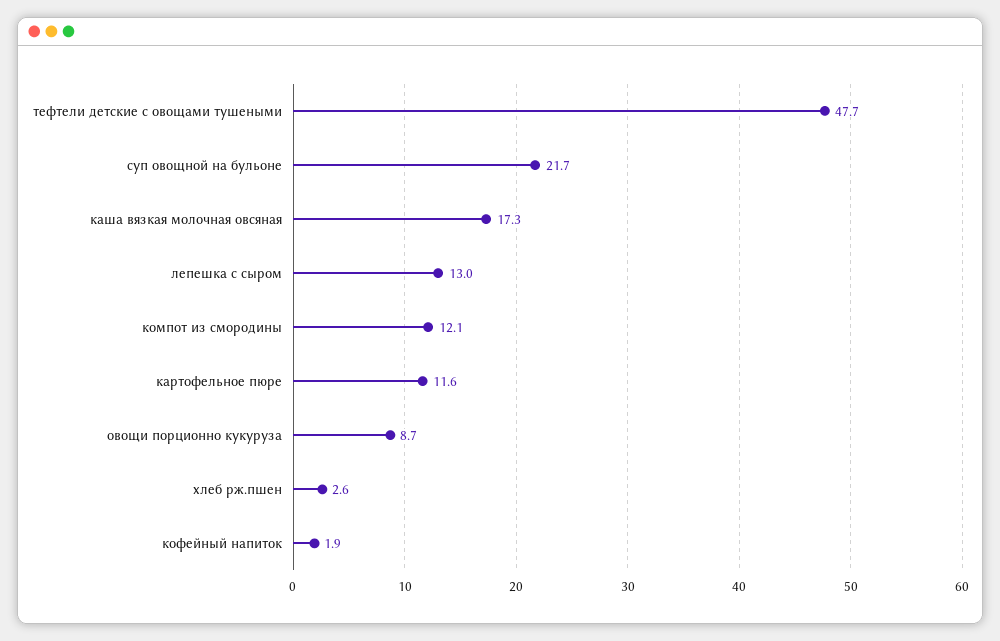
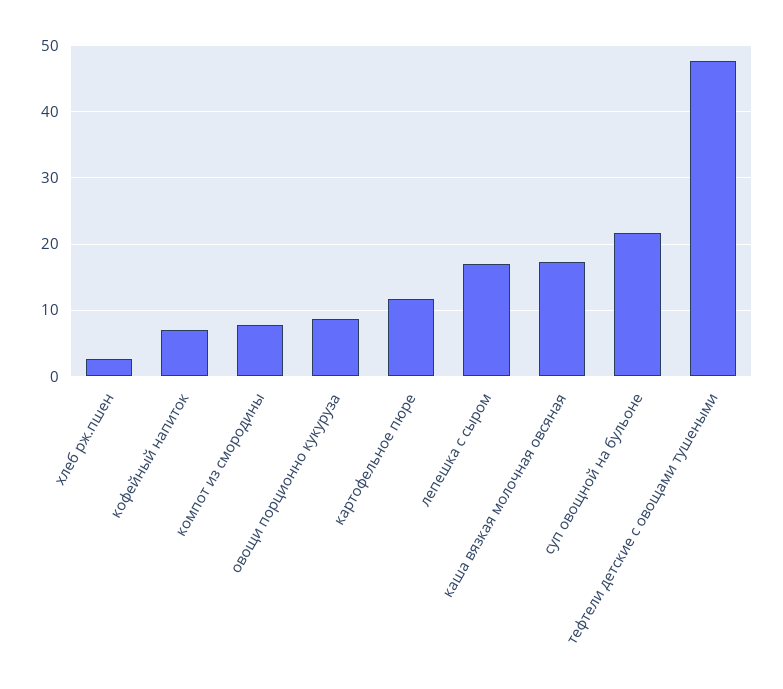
лепешка с сыром: 13 -> 17
компот из смородины: 12.1 -> 8
кофейный напиток: 1.9 -> 7

